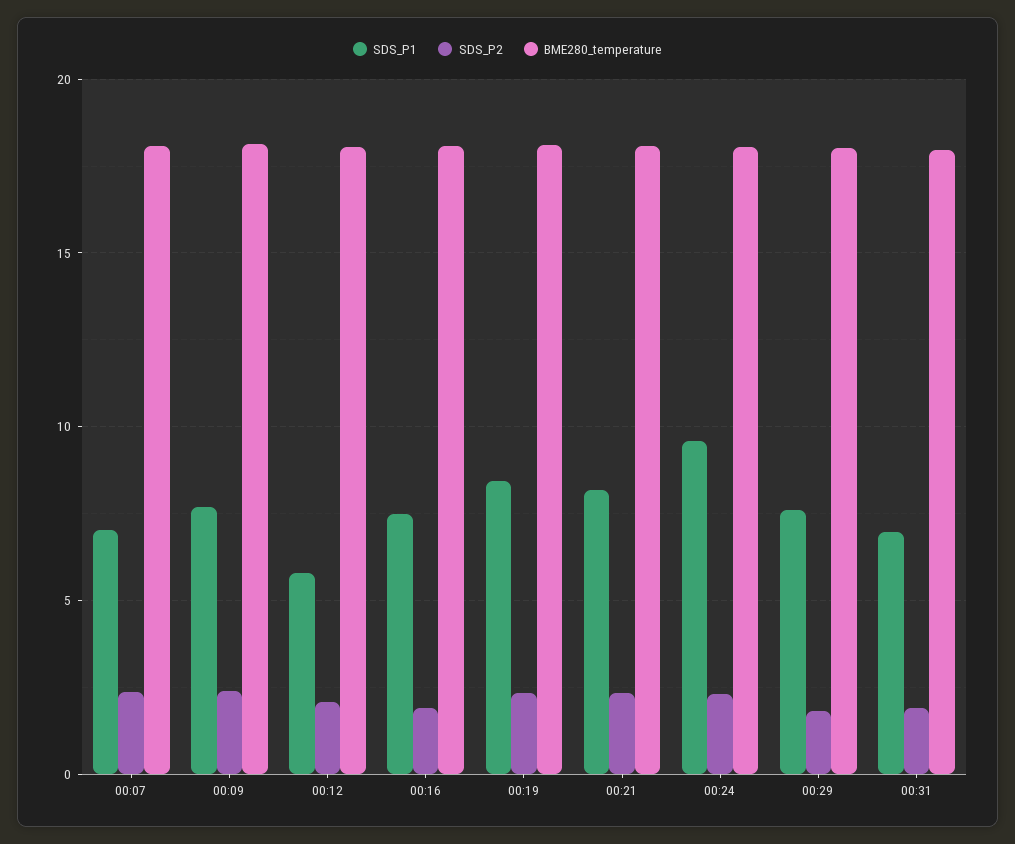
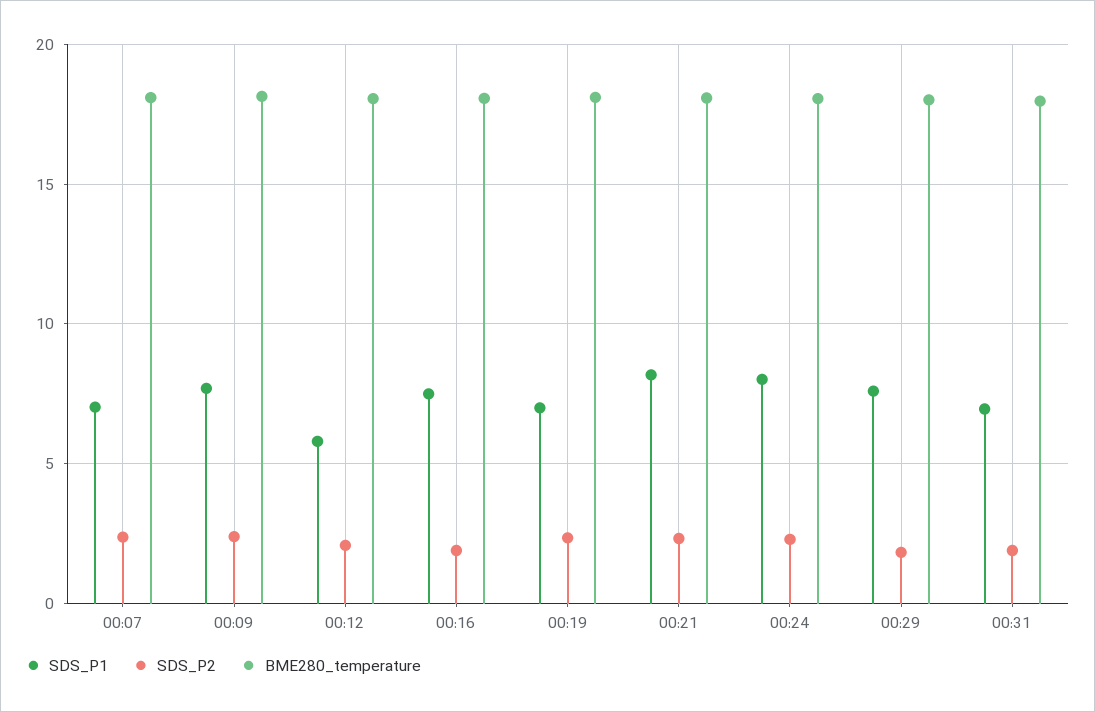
SDS_P1, 00:19: 8.5 -> 7
SDS_P1, 00:24: 9.5 -> 8

